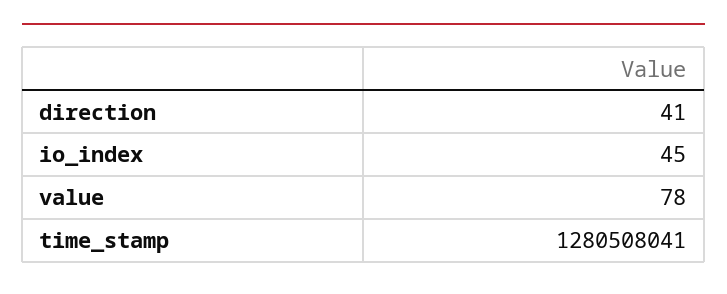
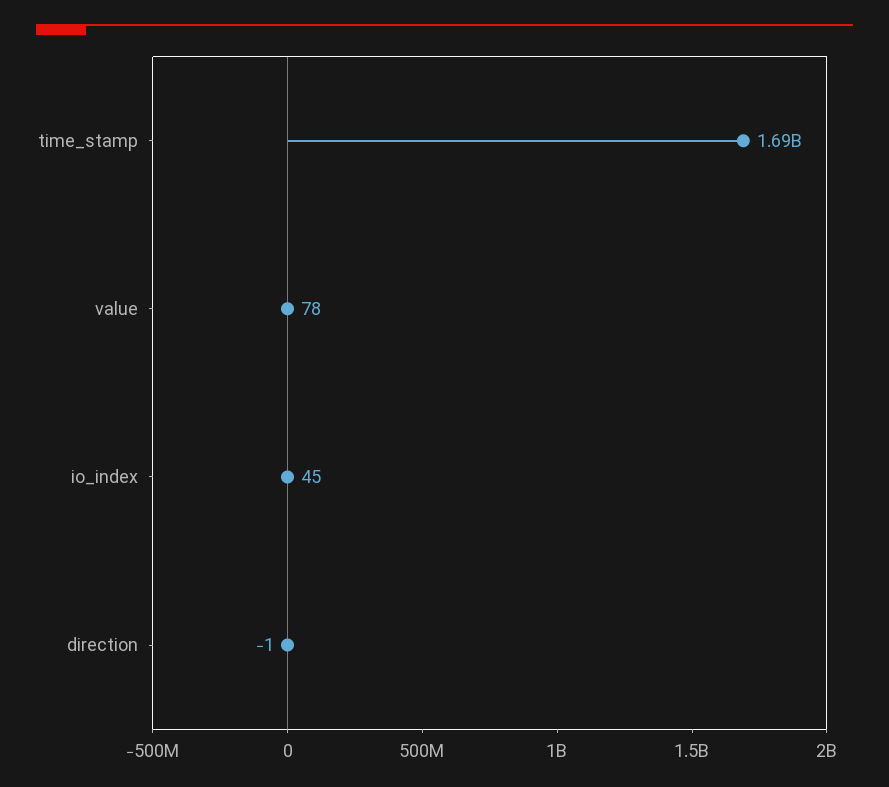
direction: 41 -> -1
time_stamp: 1280508041 -> 1690000000

